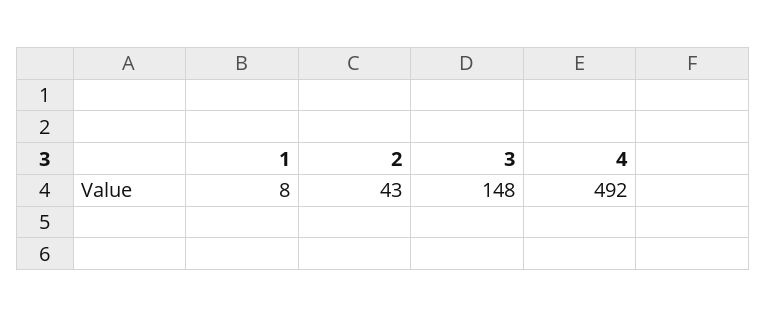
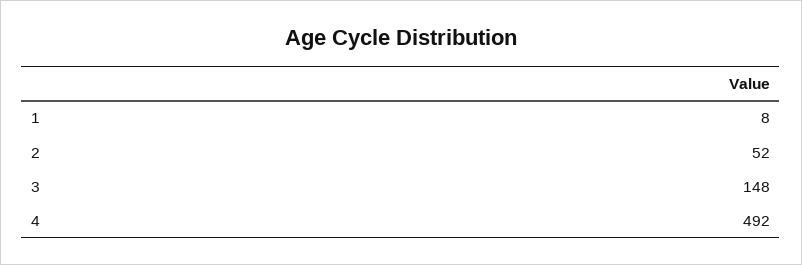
2: 43 -> 52

